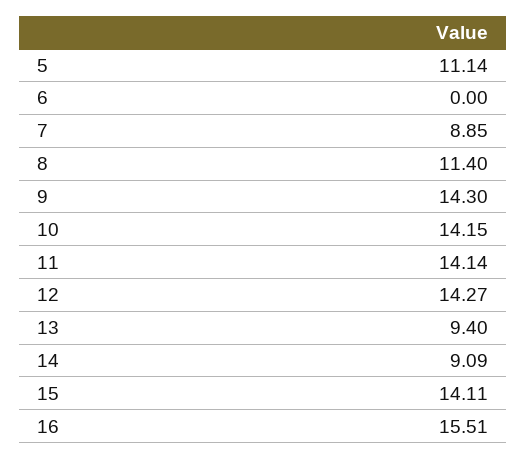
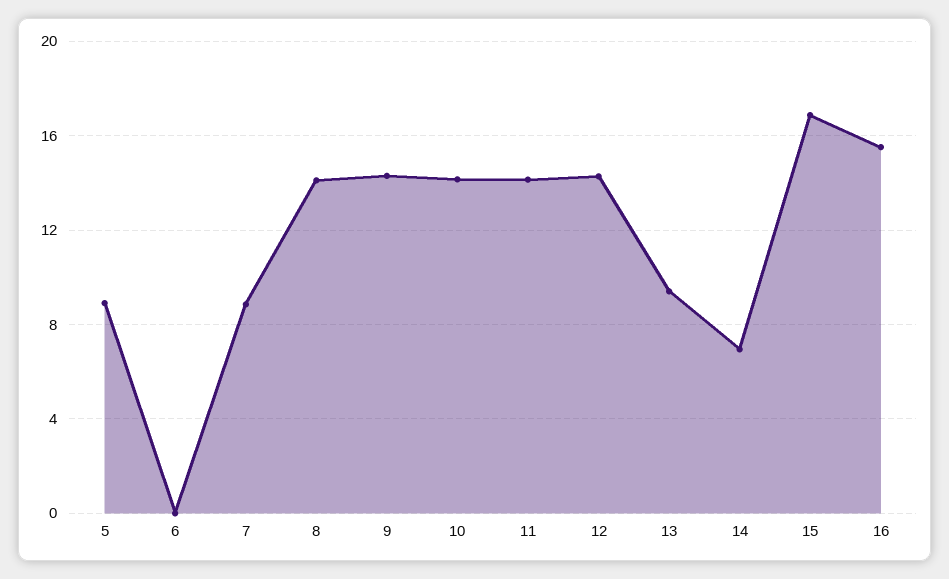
5: 11.14 -> 9
8: 11.4 -> 14
14: 9.09 -> 7
15: 14.11 -> 17

